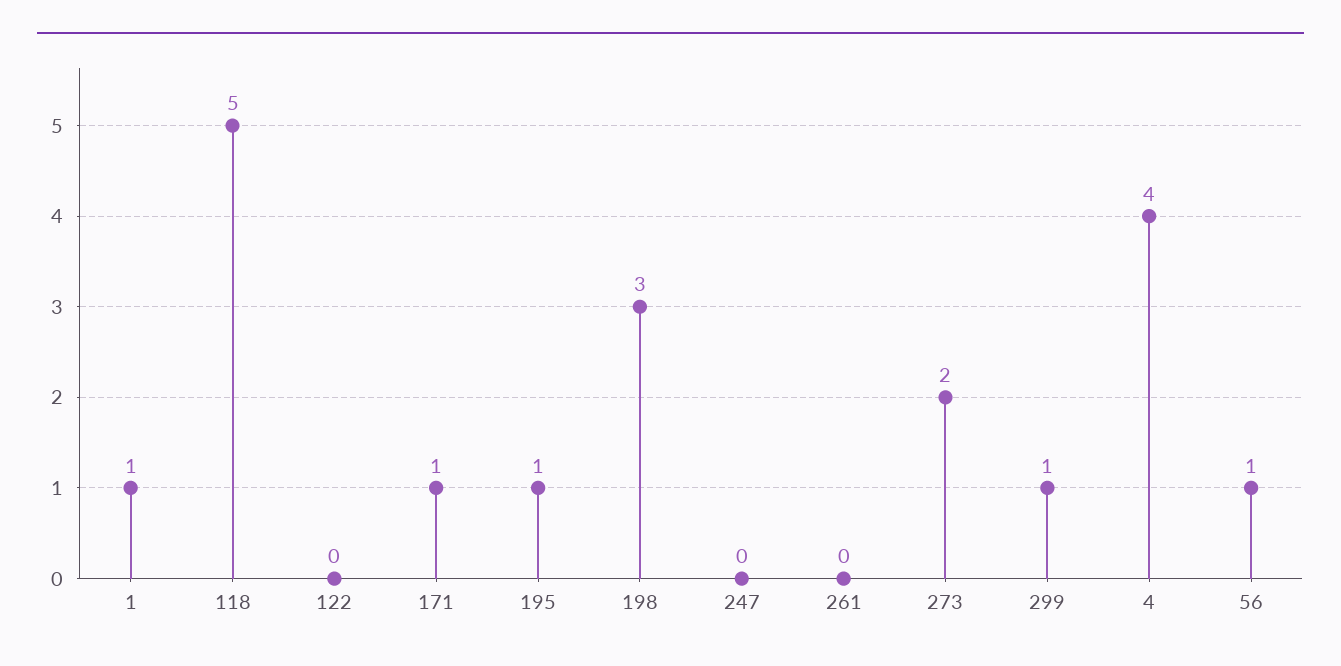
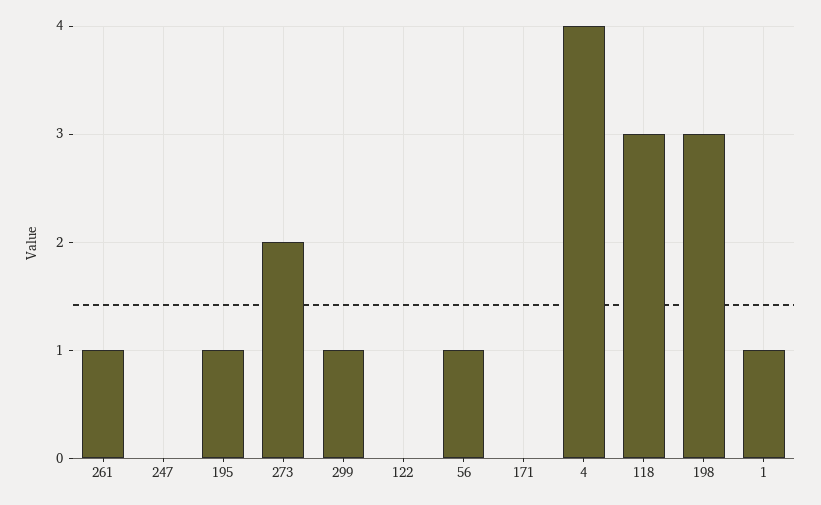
118: 5 -> 3
171: 1 -> 0
261: 0 -> 1

